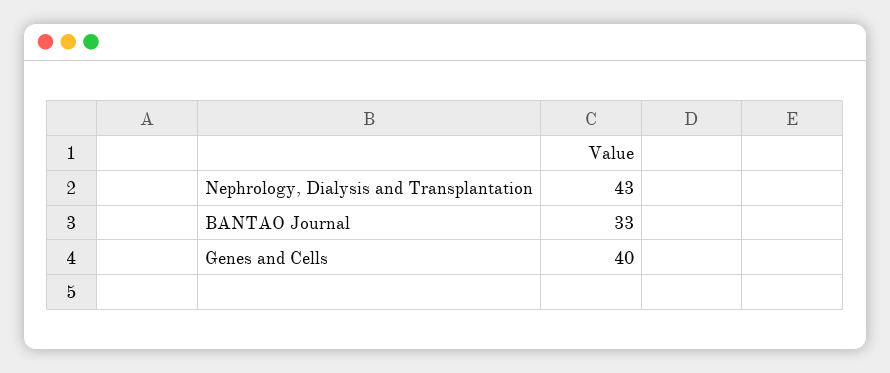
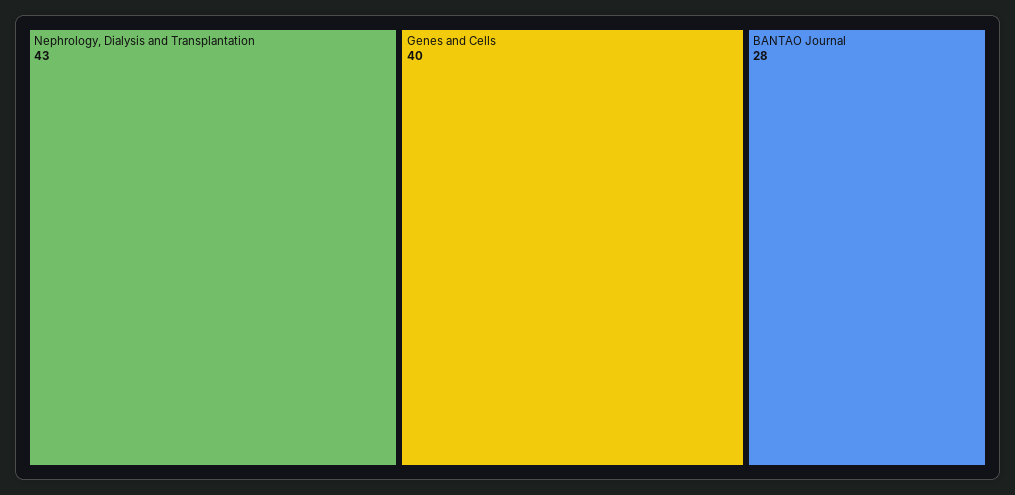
BANTAO Journal: 33 -> 28

